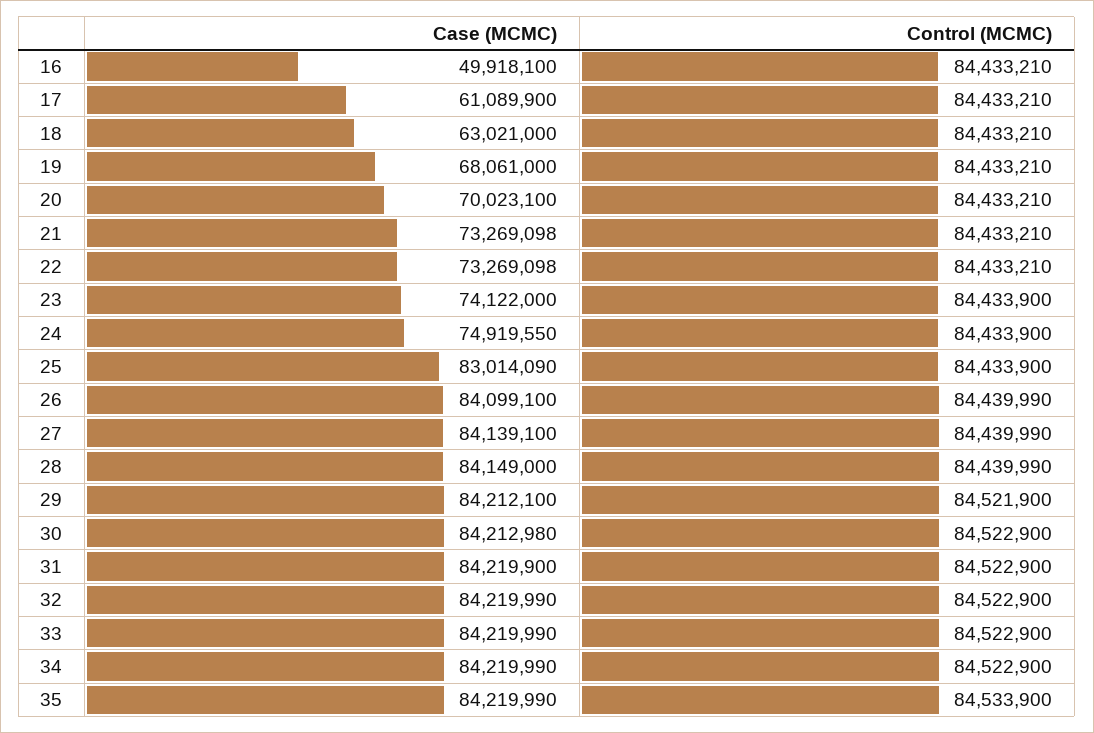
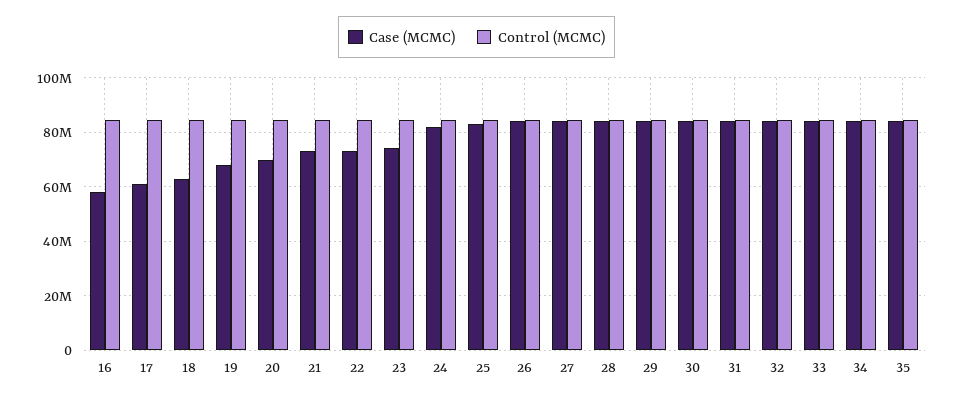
Case (MCMC), 16: 49918100 -> 57500000
Case (MCMC), 24: 74919550 -> 82500000

